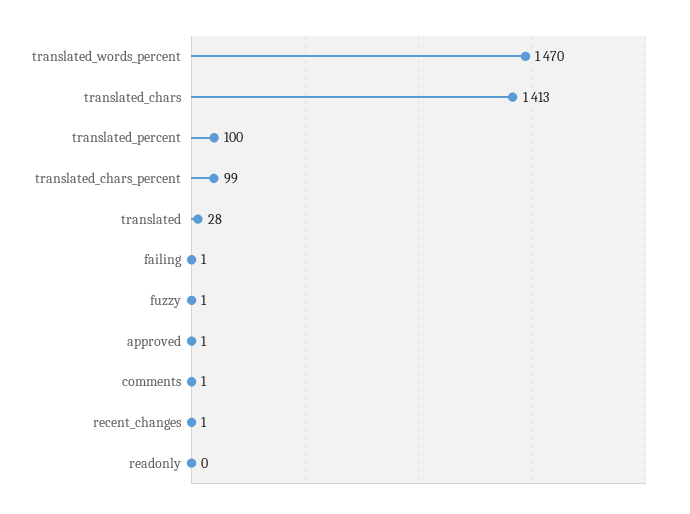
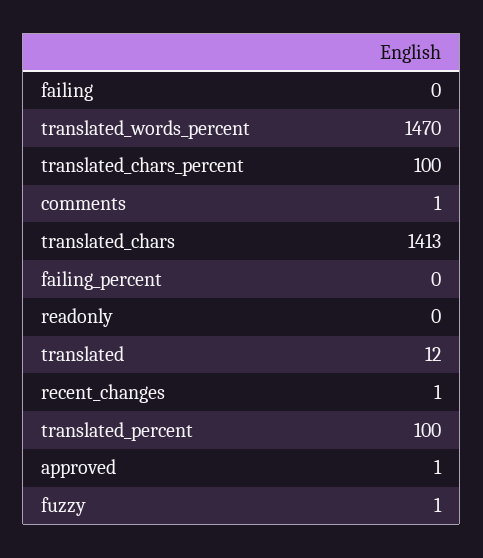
translated_chars_percent: 99 -> 100
translated: 28 -> 12
failing: 1 -> 0
failing_percent: none -> 0

